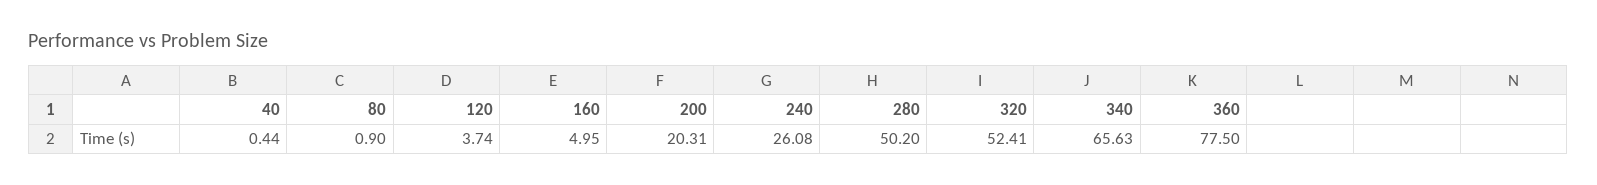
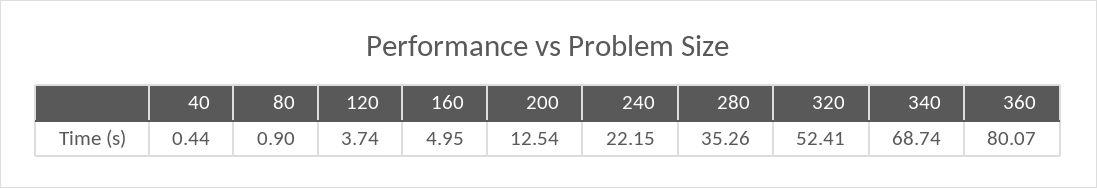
200: 20.31 -> 12.54
240: 26.08 -> 22.15
280: 50.2 -> 35.26
340: 65.63 -> 68.74
360: 77.5 -> 80.07

